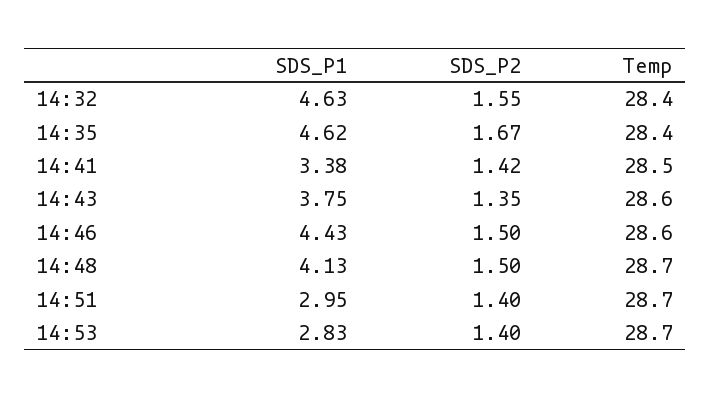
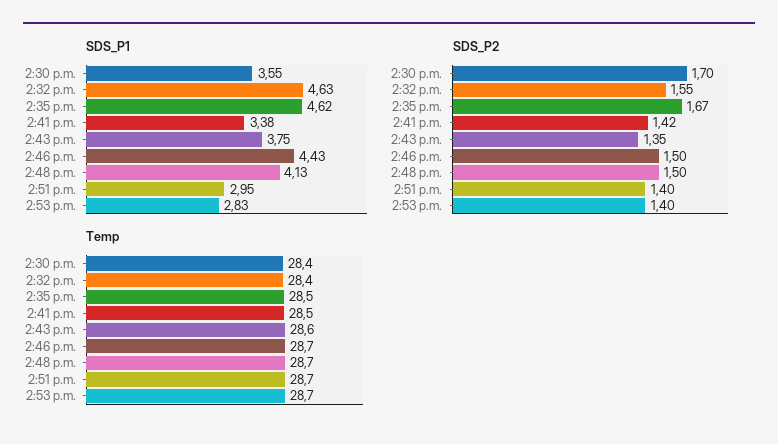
Temp, 14:35: 28.4 -> 28.5
Temp, 14:46: 28.6 -> 28.7
SDS_P1, 2:30 p.m.: none -> 3.55
SDS_P2, 2:30 p.m.: none -> 1.7
Temp, 2:30 p.m.: none -> 28.4

